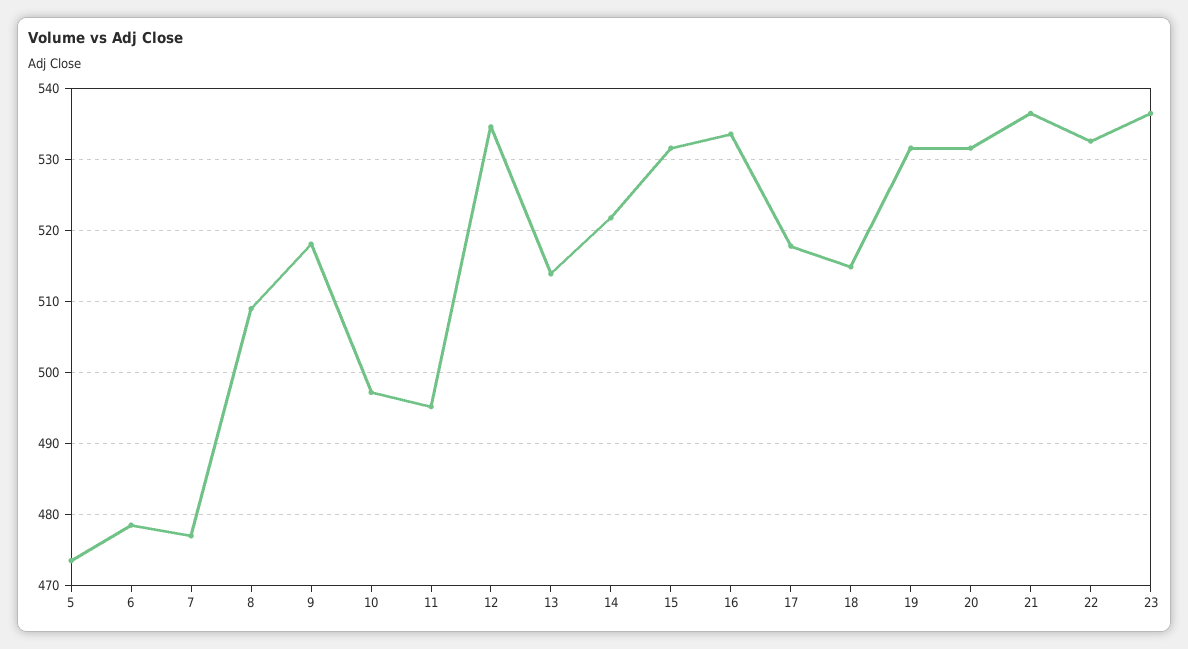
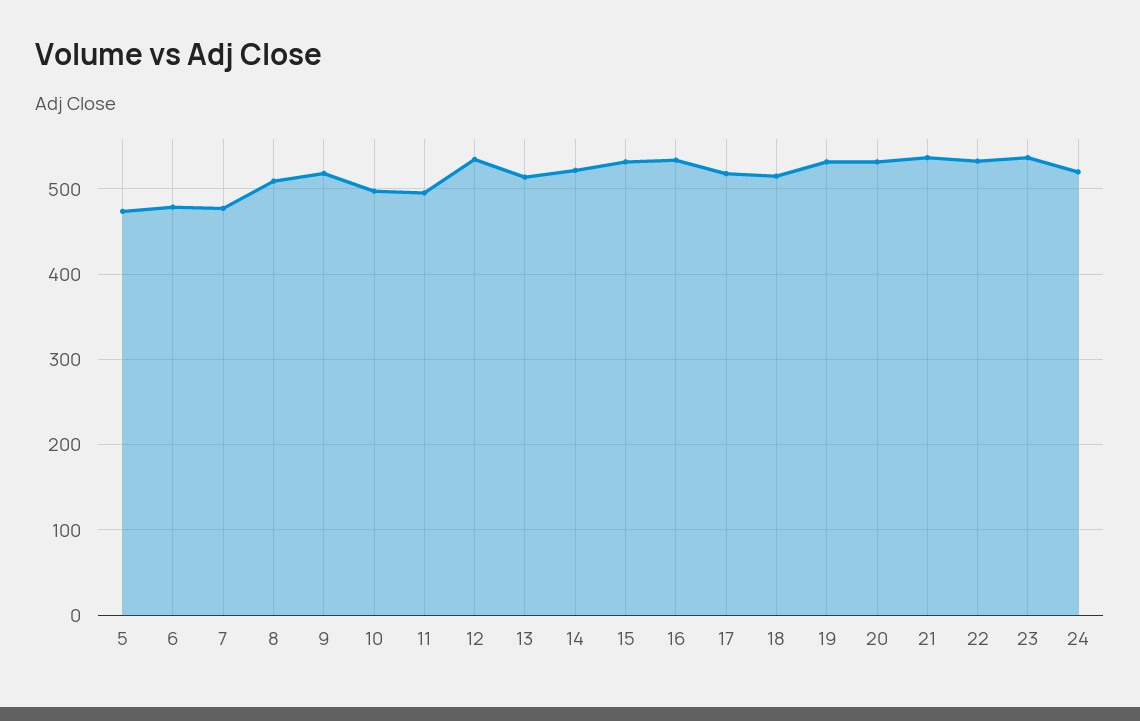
24: none -> 520

